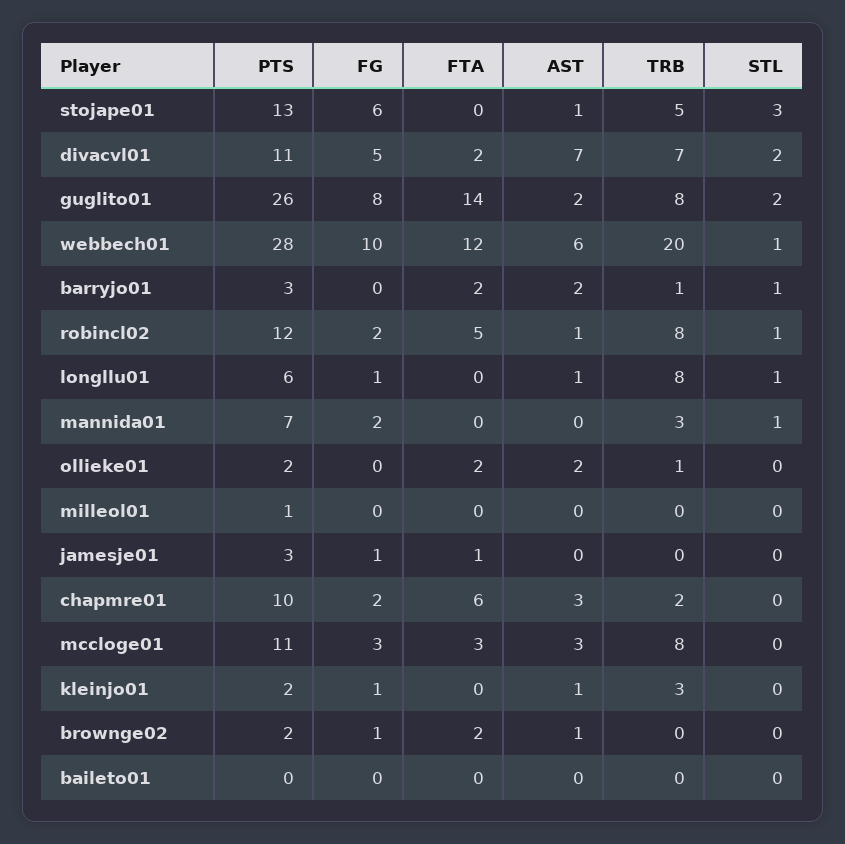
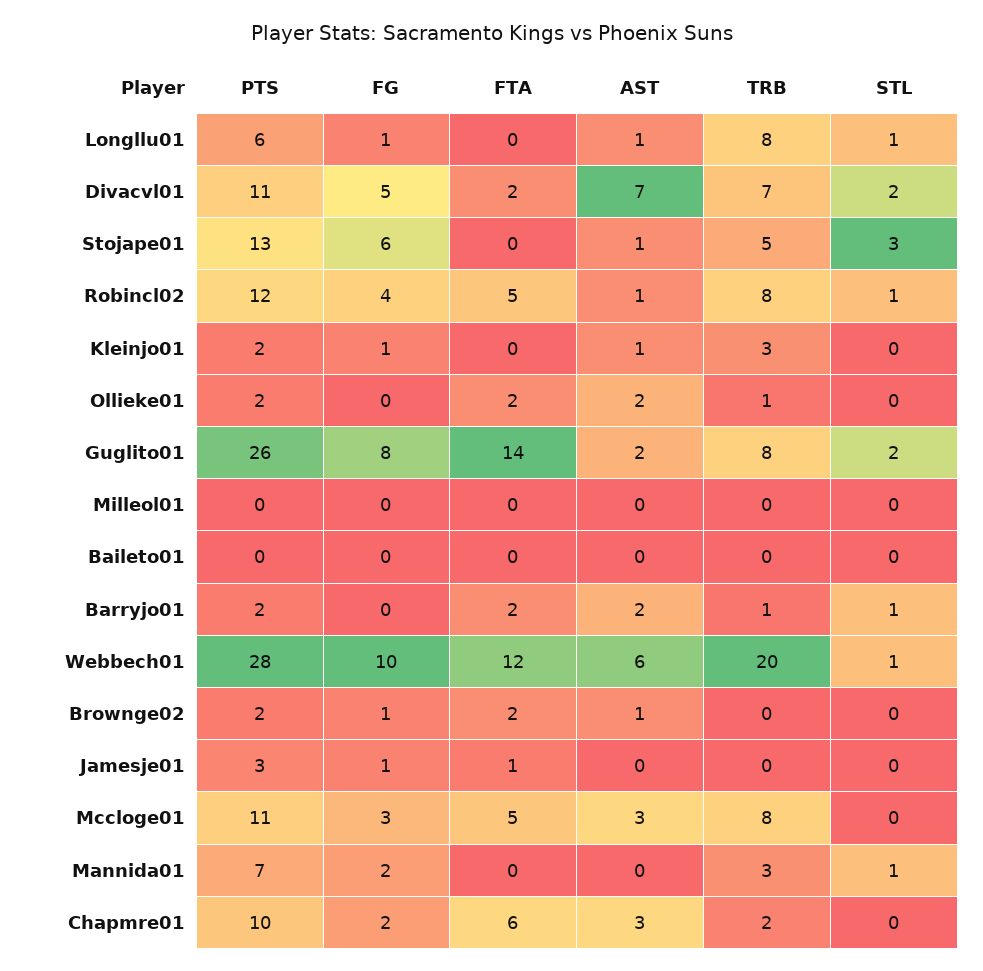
PTS, barryjo01: 3 -> 2
FG, robincl02: 2 -> 4
PTS, milleol01: 1 -> 0
FTA, mccloge01: 3 -> 5

